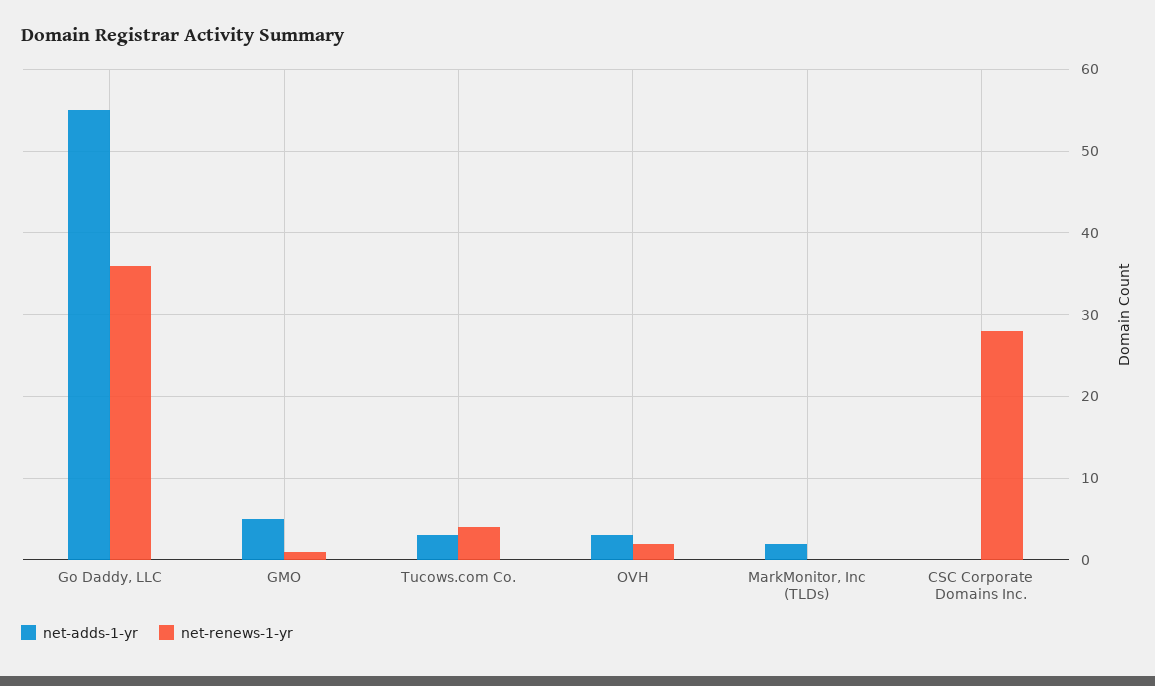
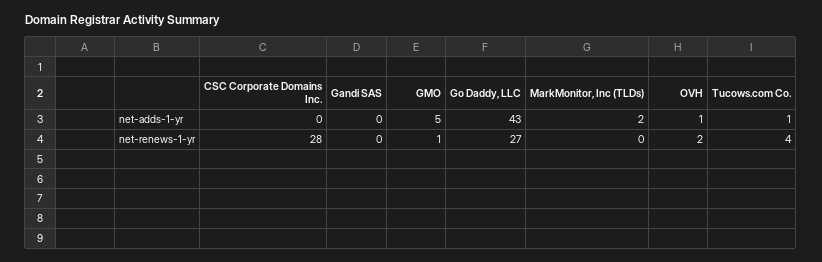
net-adds-1-yr, Go Daddy, LLC: 55 -> 43
net-renews-1-yr, Go Daddy, LLC: 36 -> 27
net-adds-1-yr, Tucows.com Co.: 3 -> 1
net-adds-1-yr, OVH: 3 -> 1
net-adds-1-yr, Gandi SAS: none -> 0
net-renews-1-yr, Gandi SAS: none -> 0

